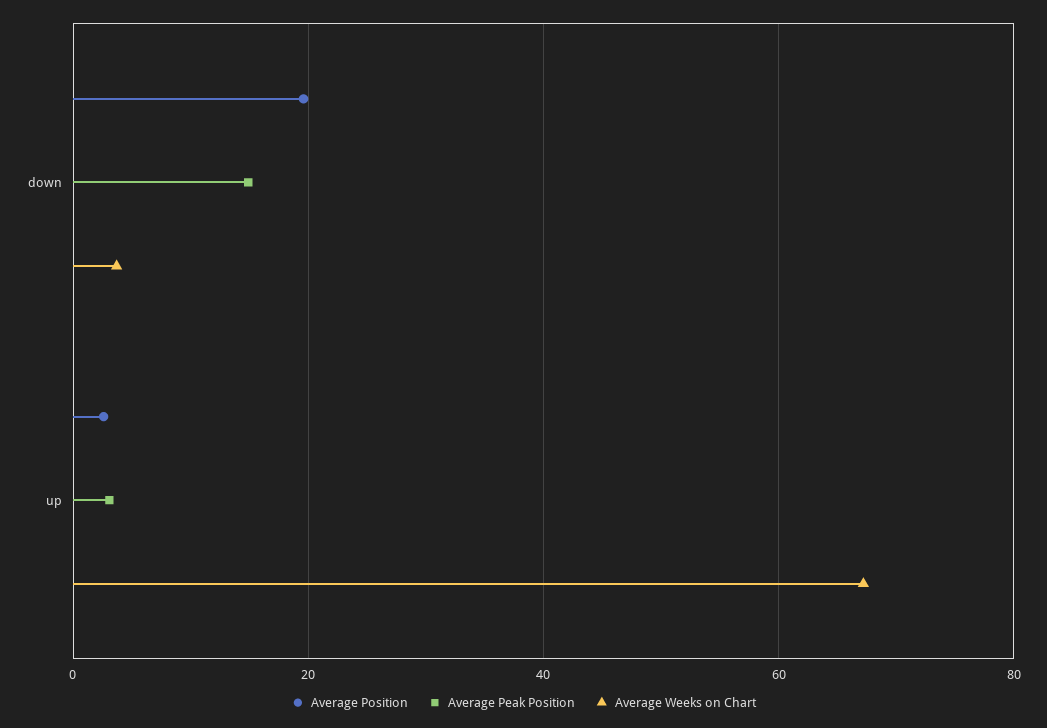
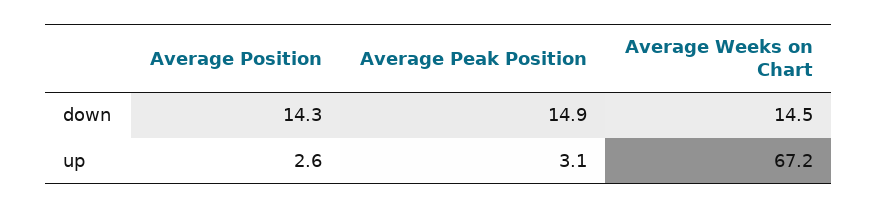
Average Position, down: 20 -> 14.3
Average Weeks on Chart, down: 4 -> 14.5

